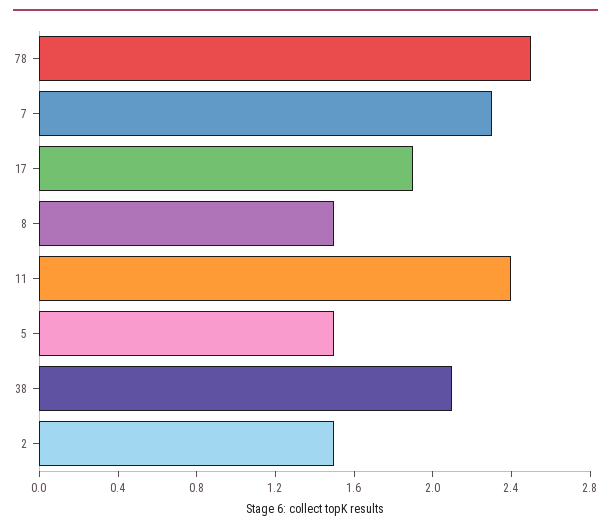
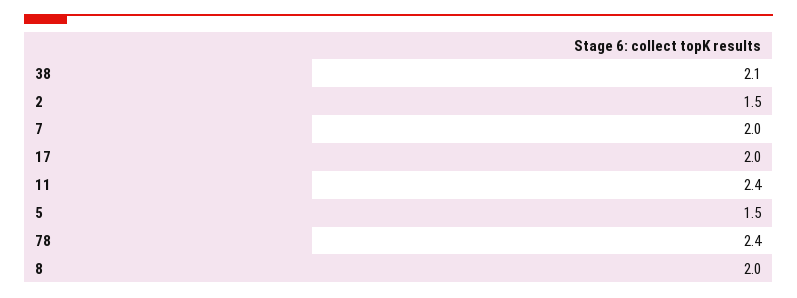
78: 2.5 -> 2.4
7: 2.3 -> 2
17: 1.9 -> 2
8: 1.5 -> 2

